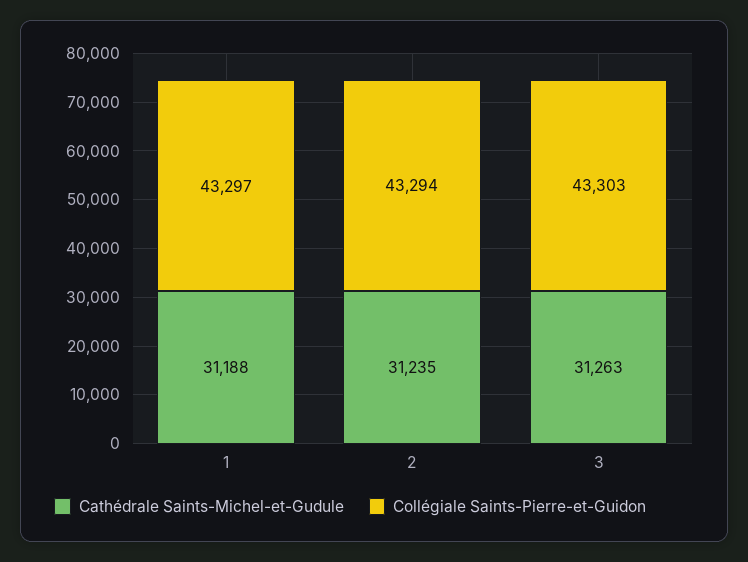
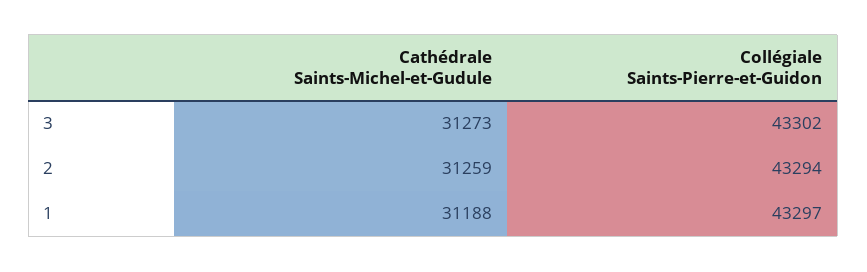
Cathédrale Saints-Michel-et-Gudule, 2: 31235 -> 31259
Cathédrale Saints-Michel-et-Gudule, 3: 31263 -> 31273
Collégiale Saints-Pierre-et-Guidon, 3: 43303 -> 43302

